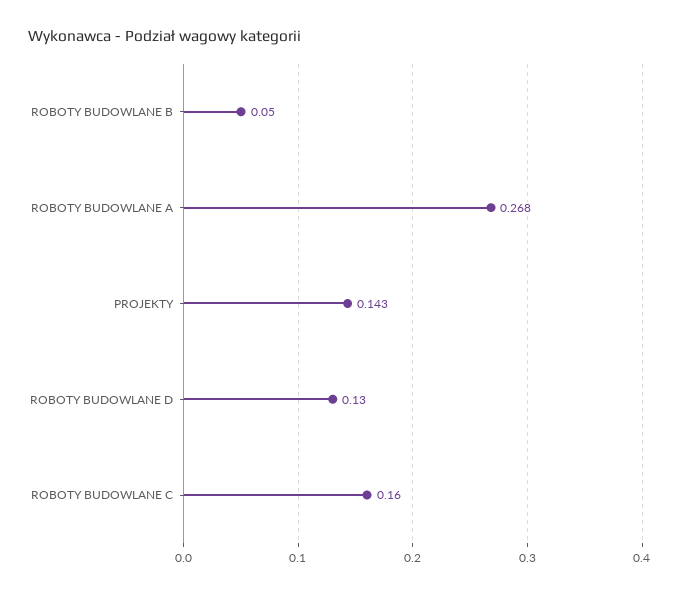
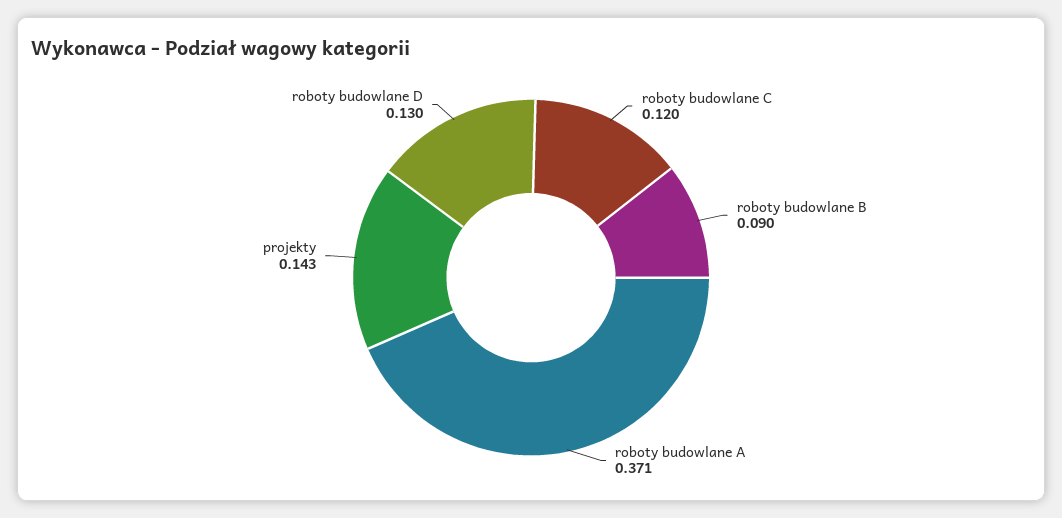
ROBOTY BUDOWLANE B: 0.05 -> 0.09
ROBOTY BUDOWLANE A: 0.268 -> 0.371
ROBOTY BUDOWLANE C: 0.16 -> 0.12

